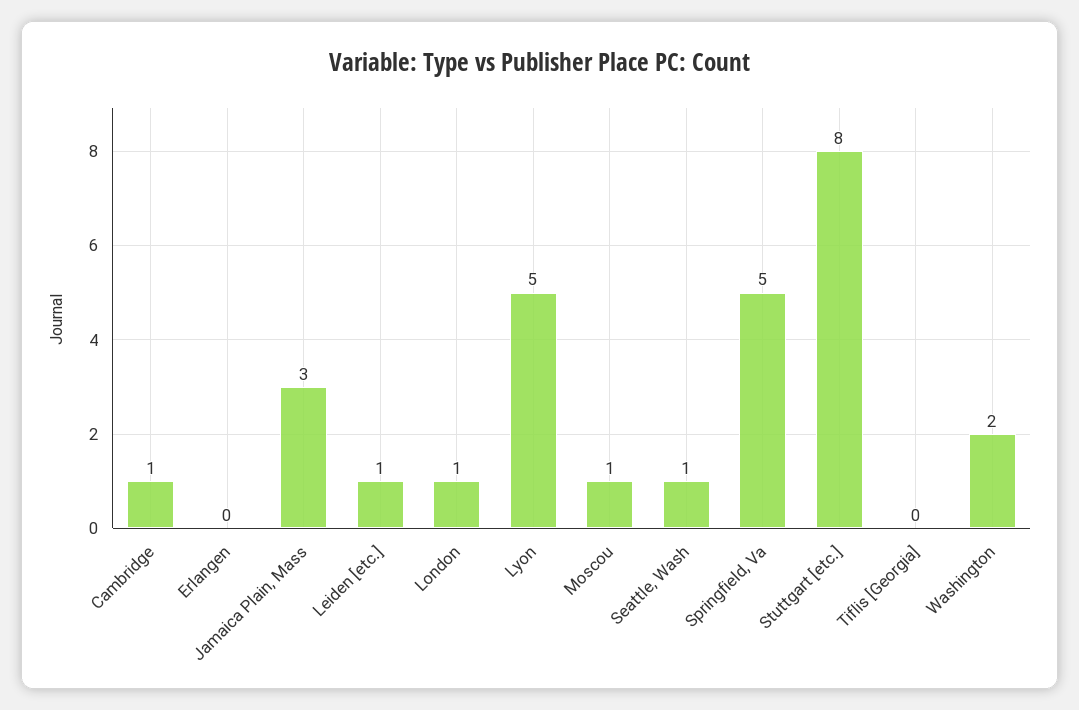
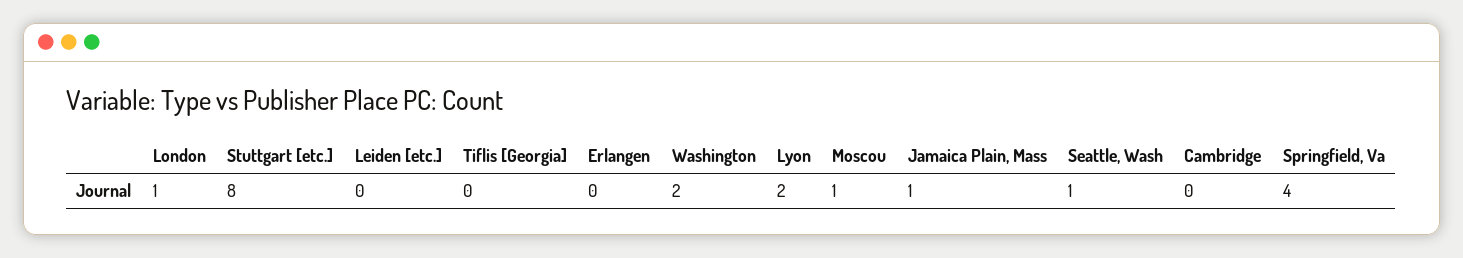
Cambridge: 1 -> 0
Jamaica Plain, Mass: 3 -> 1
Leiden [etc.]: 1 -> 0
Lyon: 5 -> 2
Springfield, Va: 5 -> 4

